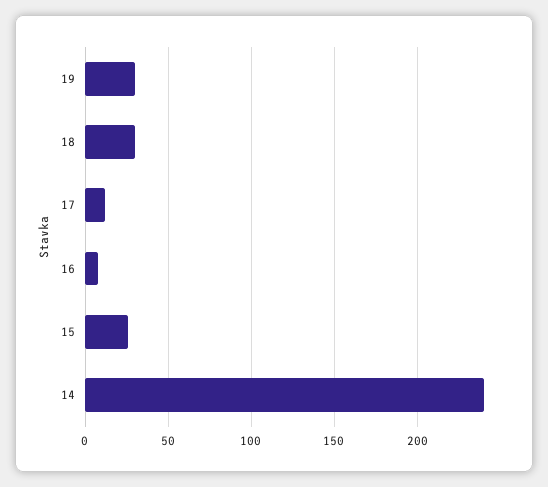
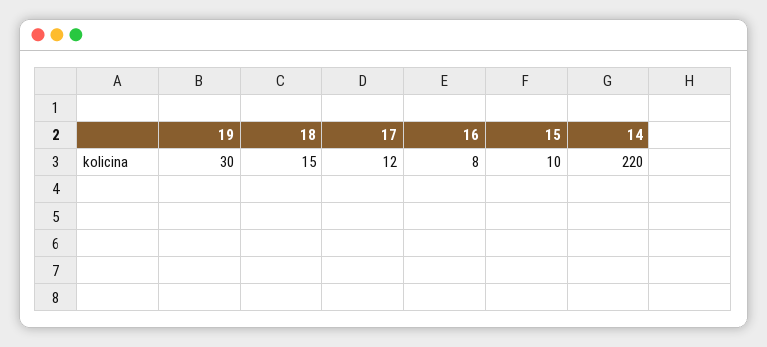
18: 30 -> 15
15: 25 -> 10
14: 240 -> 220

